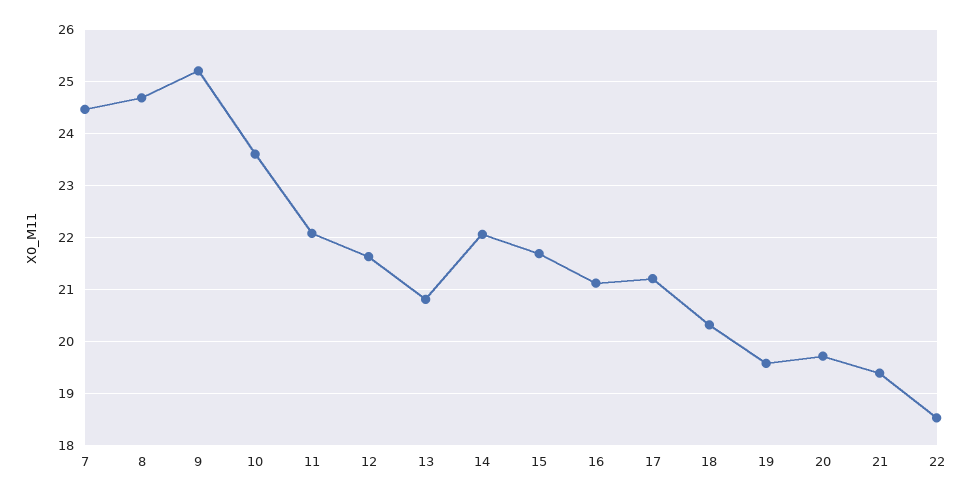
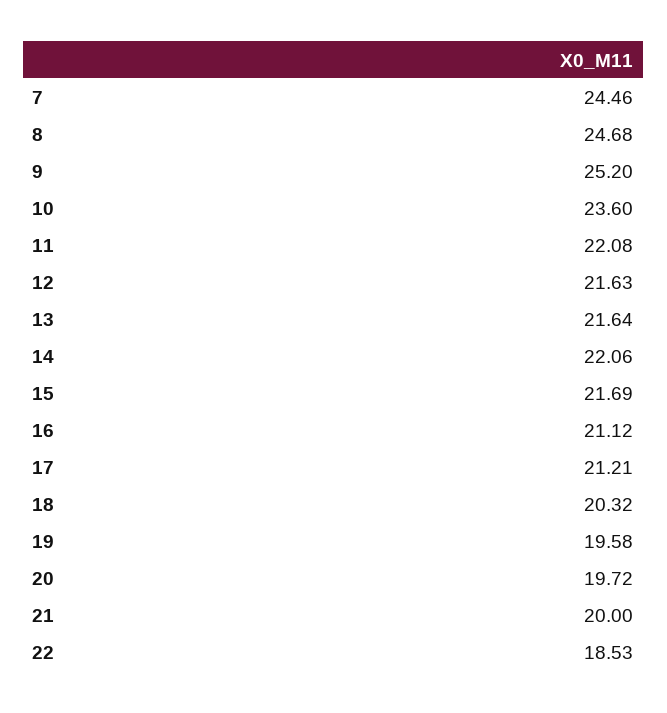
13: 20.8 -> 21.64
21: 19.4 -> 20

